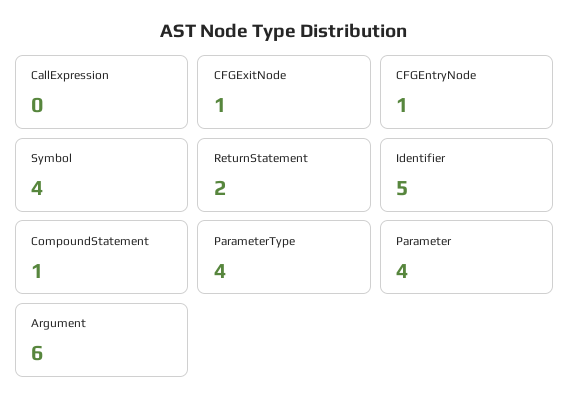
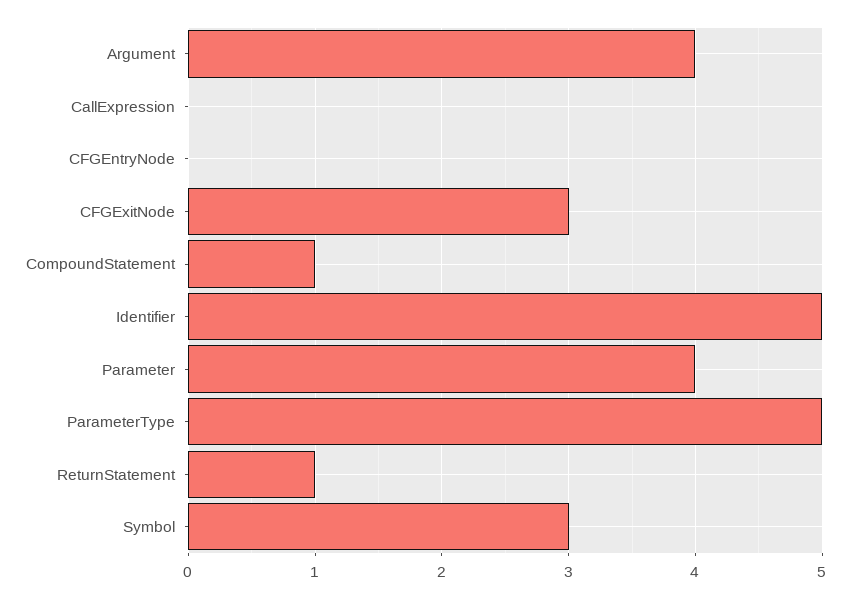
CFGExitNode: 1 -> 3
CFGEntryNode: 1 -> 0
Symbol: 4 -> 3
ReturnStatement: 2 -> 1
ParameterType: 4 -> 5
Argument: 6 -> 4

